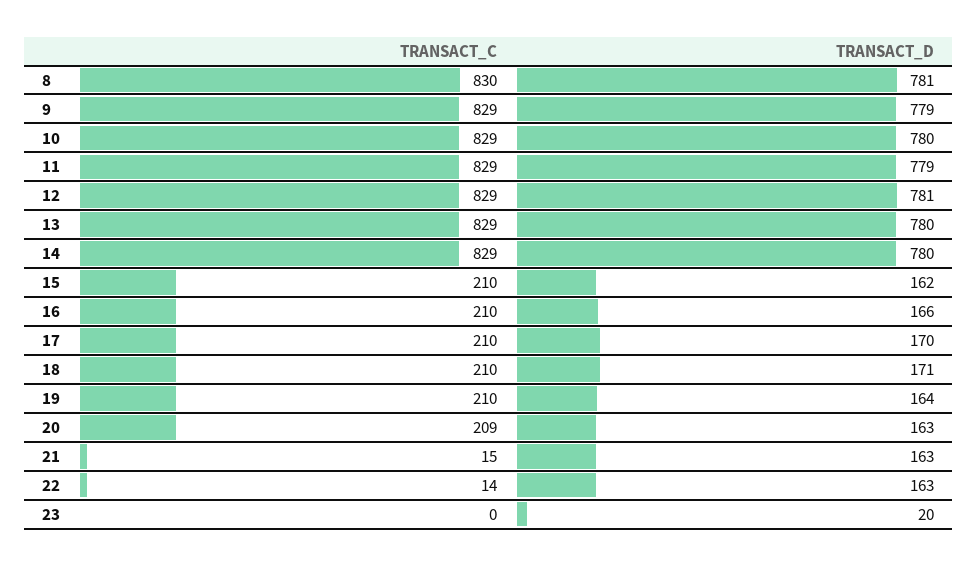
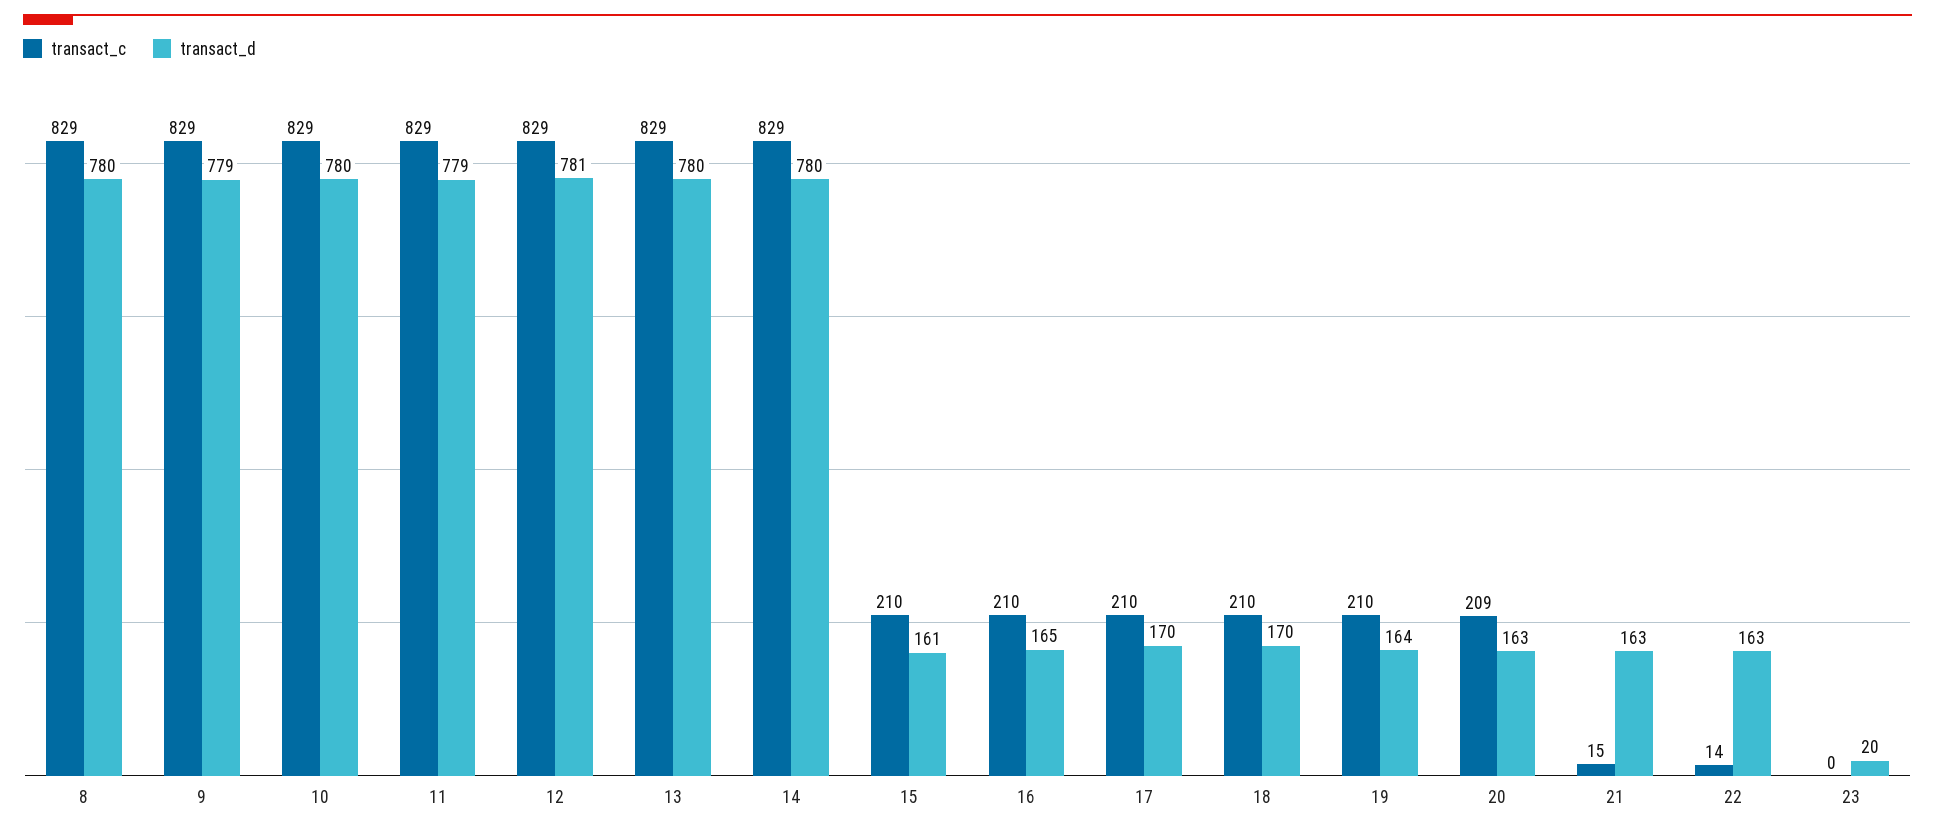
TRANSACT_C, 8: 830 -> 829
TRANSACT_D, 8: 781 -> 780
TRANSACT_D, 15: 162 -> 161
TRANSACT_D, 16: 166 -> 165
TRANSACT_D, 18: 171 -> 170

